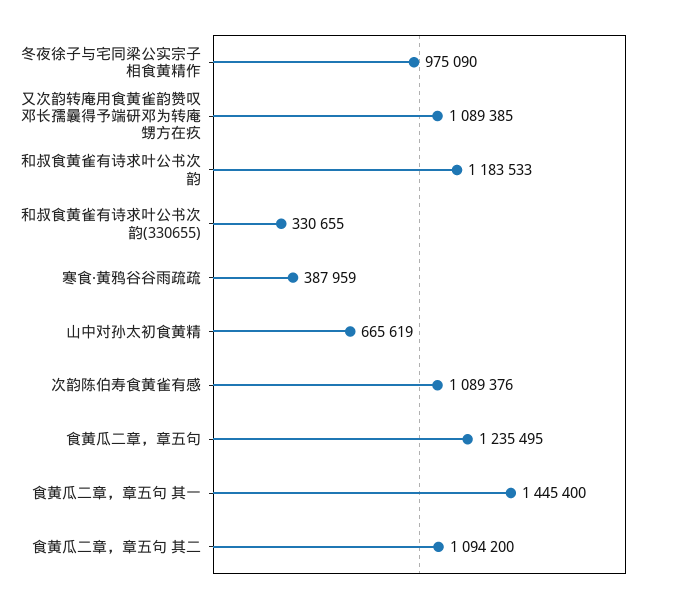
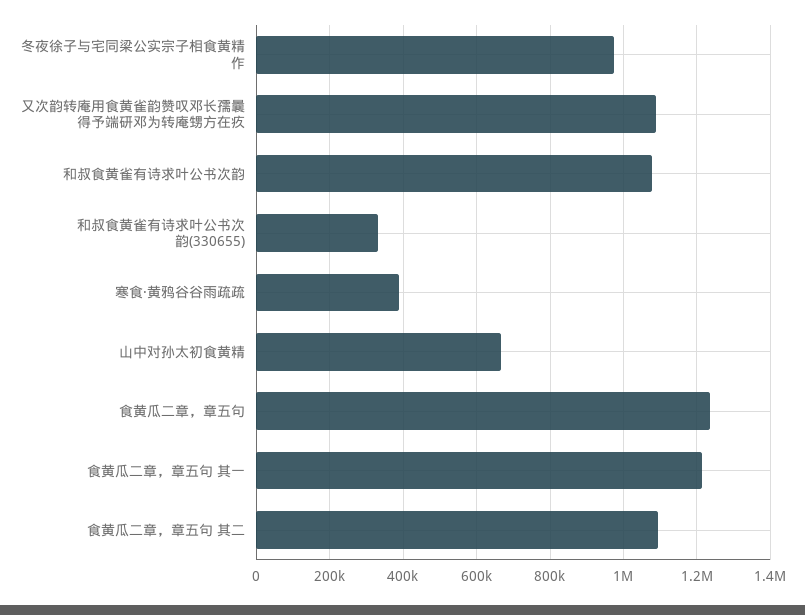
和叔食黄雀有诗求叶公书次韵: 1183533 -> 1080000
次韵陈伯寿食黄雀有感: 1089376 -> none
食黄瓜二章，章五句 其一: 1445400 -> 1220000

